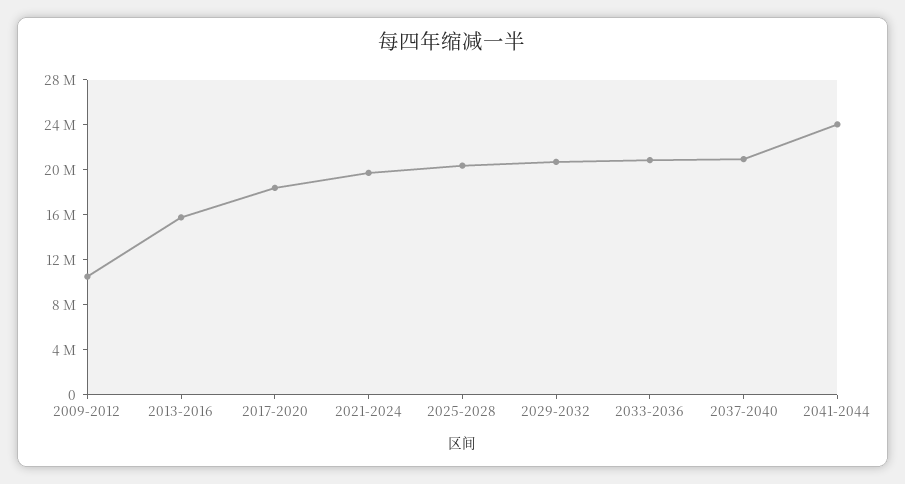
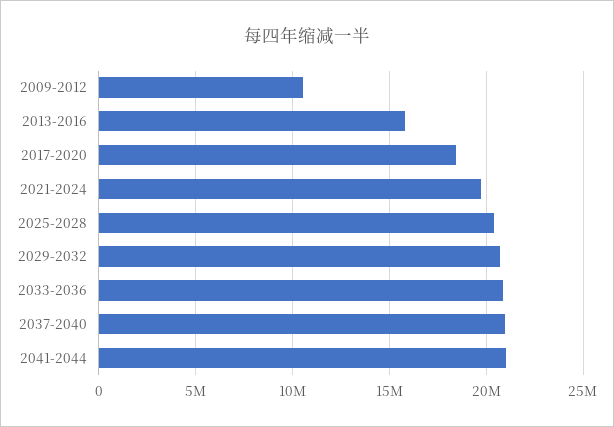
2041-2044: 24000000 -> 21000000

